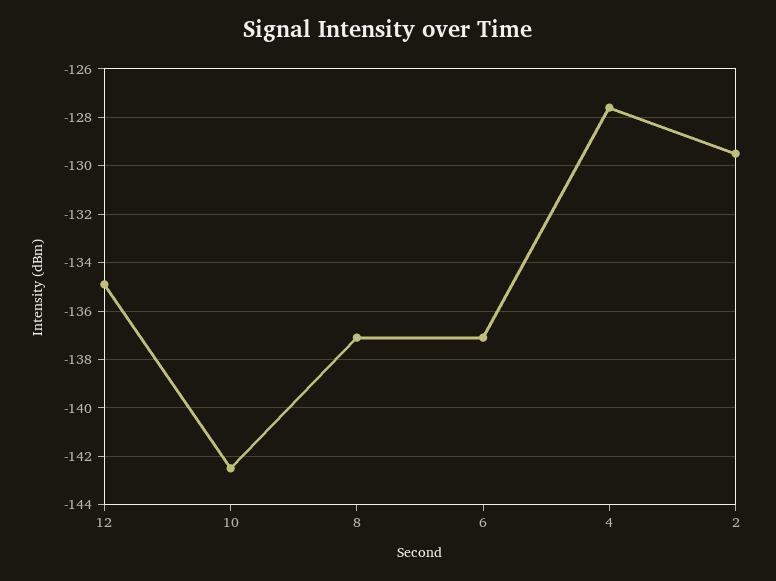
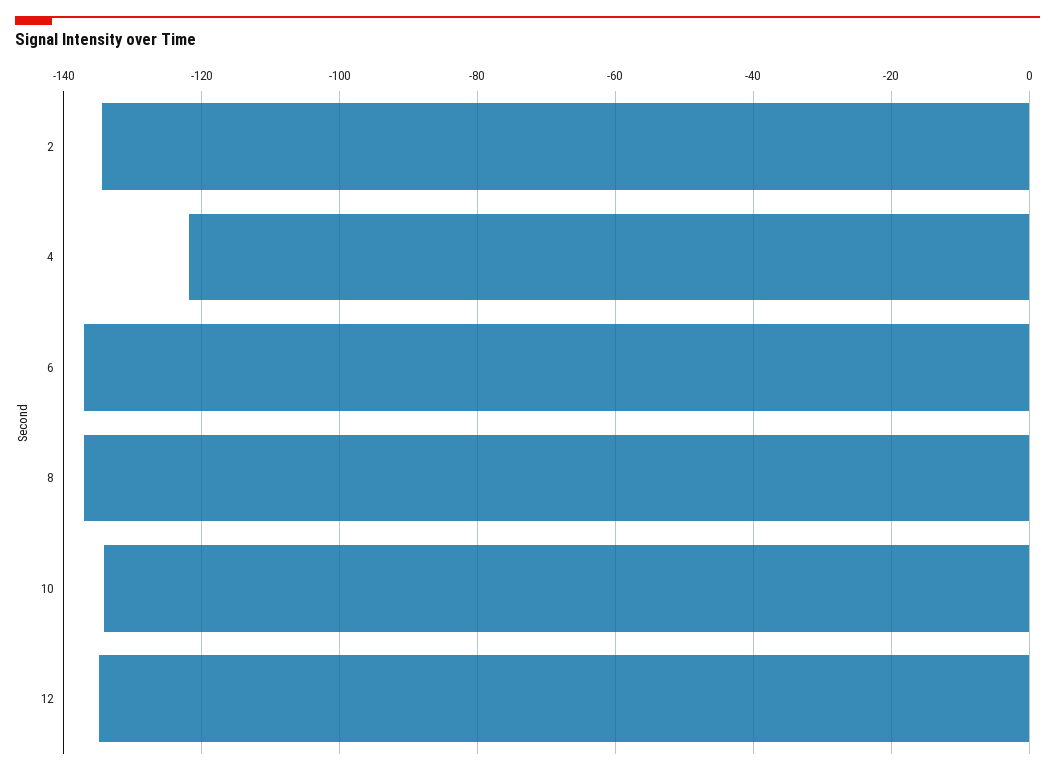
10: -142.5 -> -134
4: -127.5 -> -122
2: -129.5 -> -134

